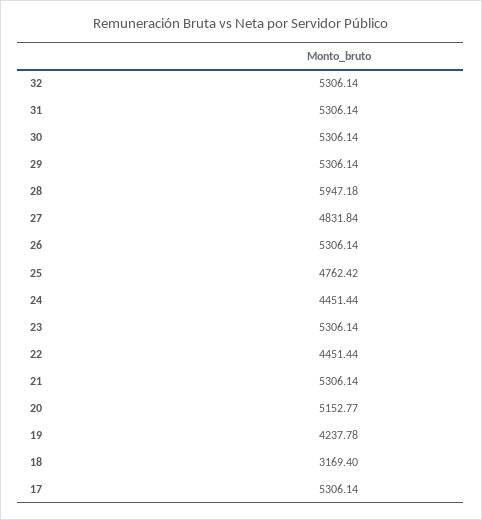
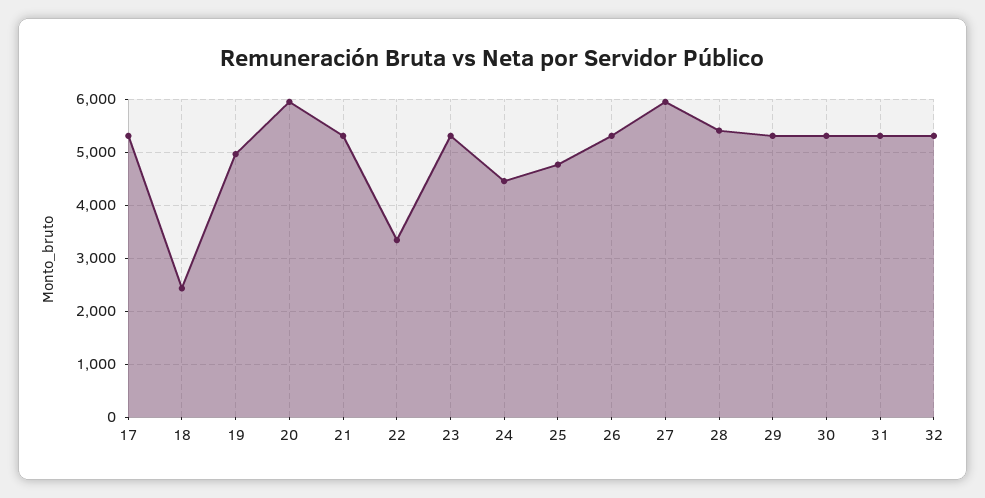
28: 5947.18 -> 5400
27: 4831.84 -> 6000
22: 4451.44 -> 3400
20: 5152.77 -> 6000
19: 4237.78 -> 5000
18: 3169.4 -> 2400

